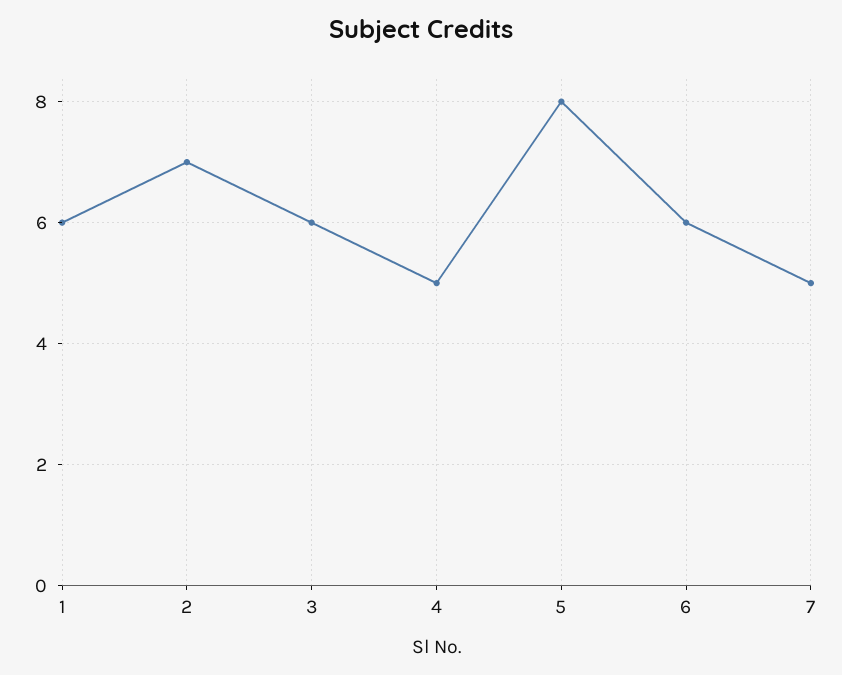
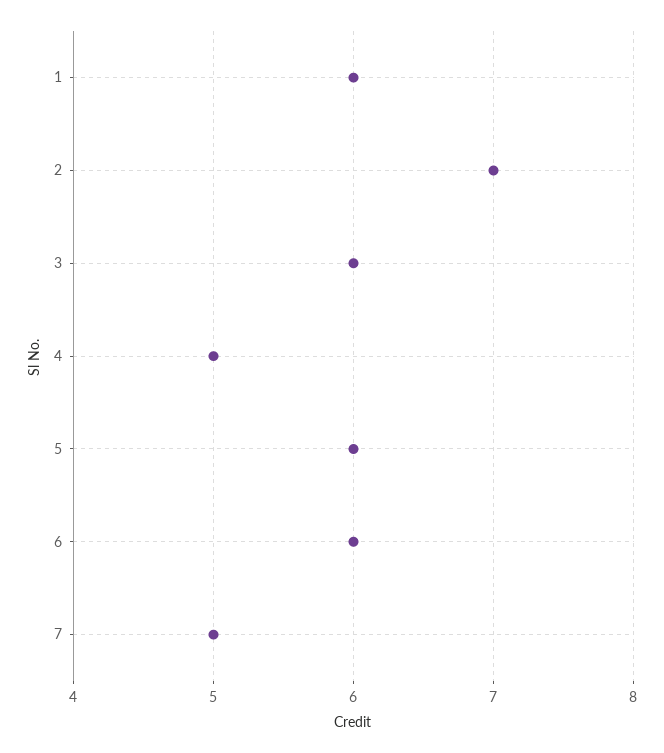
5: 8 -> 6

